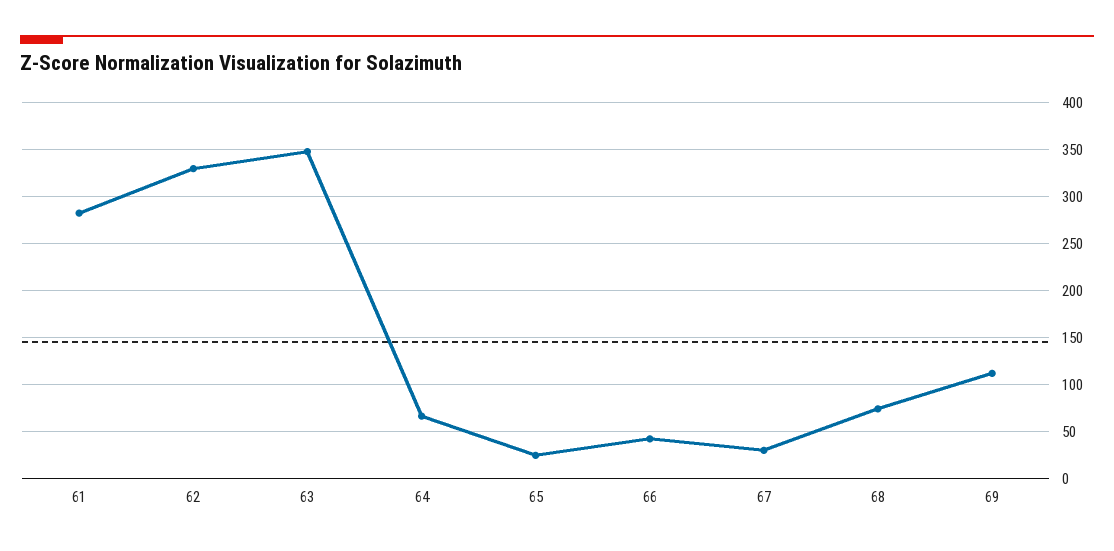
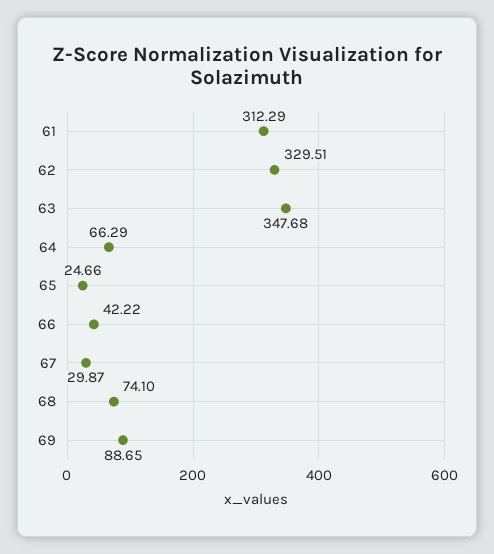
61: 280 -> 312.29
69: 110 -> 88.65

